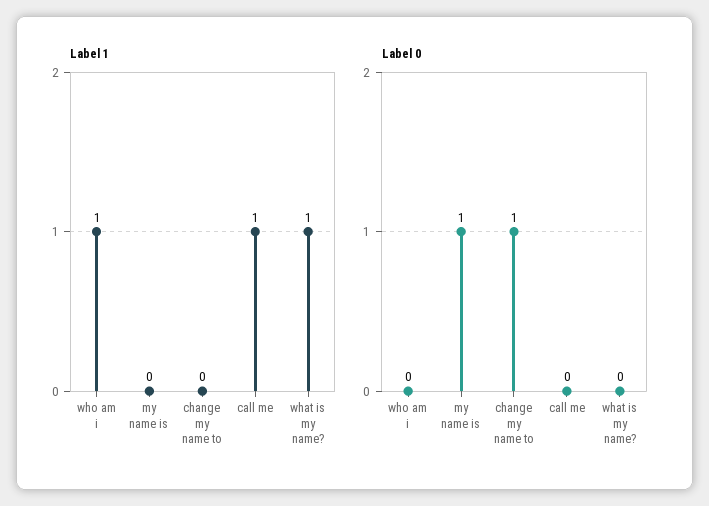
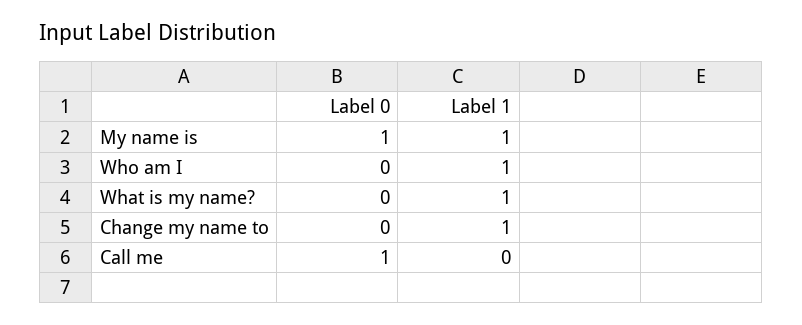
Label 1, my name is: 0 -> 1
Label 1, change my name to: 0 -> 1
Label 1, call me: 1 -> 0
Label 0, change my name to: 1 -> 0
Label 0, call me: 0 -> 1

